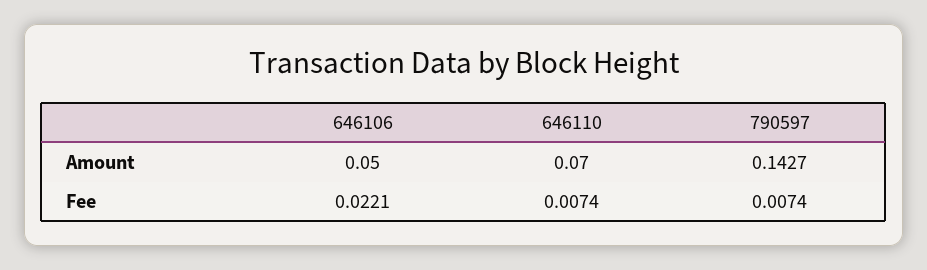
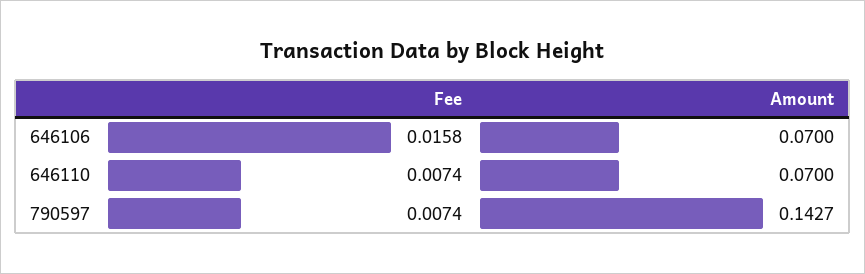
646106, Amount: 0.05 -> 0.07
646106, Fee: 0.0221 -> 0.0158

